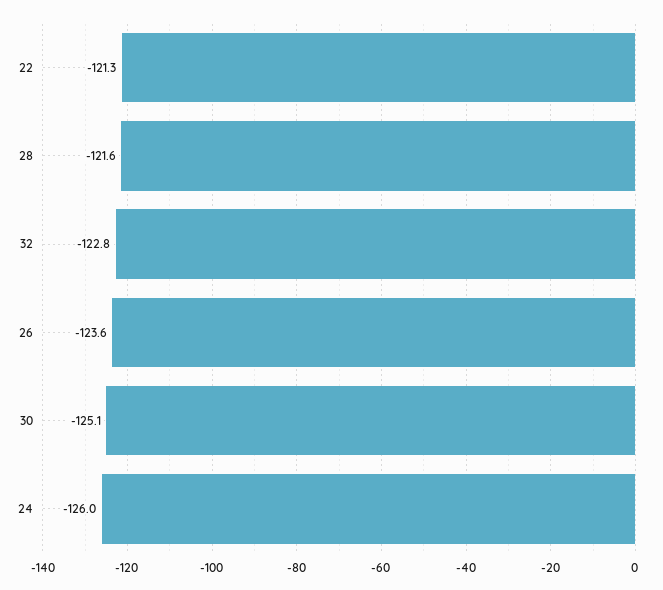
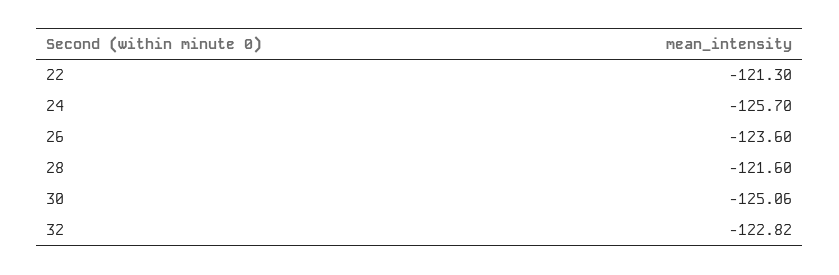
24: -126 -> -125.7

